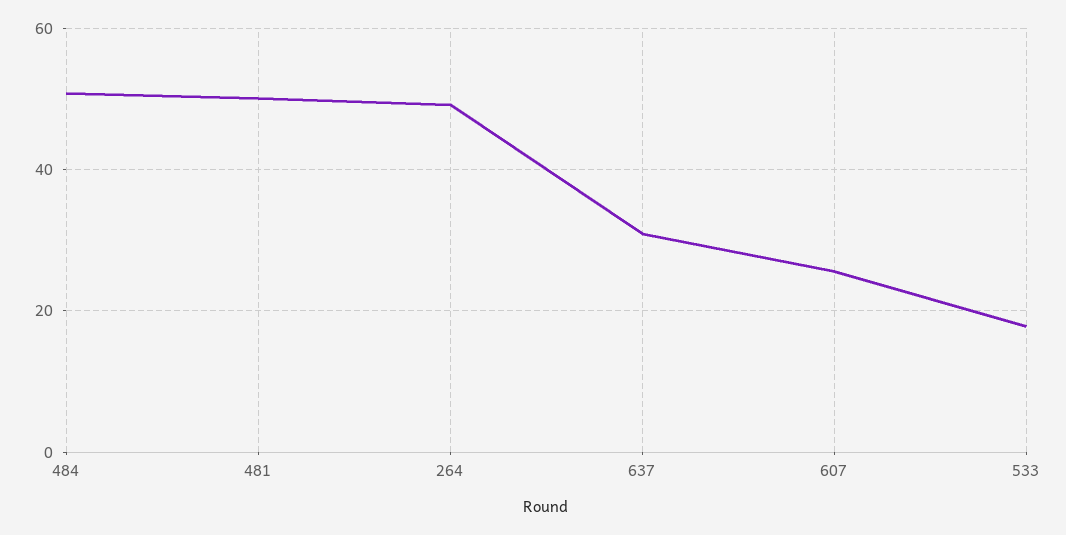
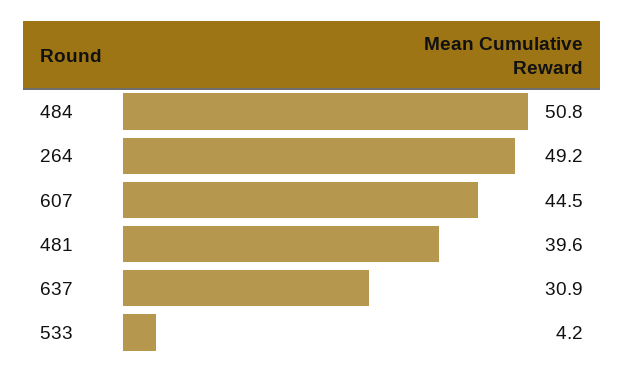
481: 50 -> 39.6
607: 26 -> 44.5
533: 18 -> 4.2

